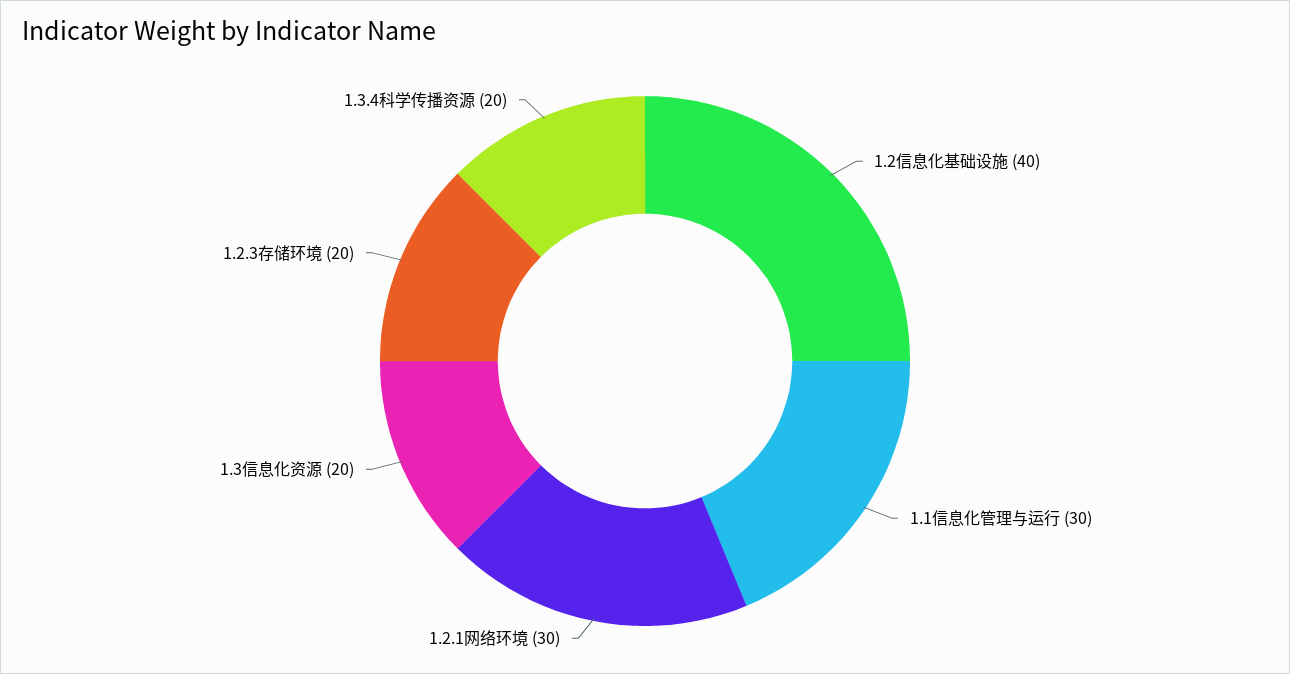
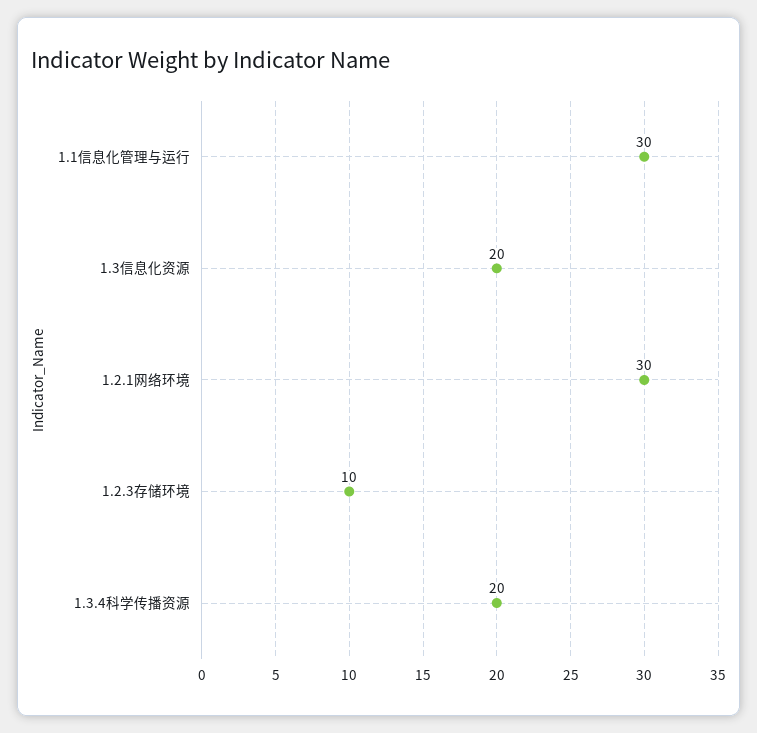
1.2信息化基础设施: 40 -> none
1.2.3存储环境: 20 -> 10

